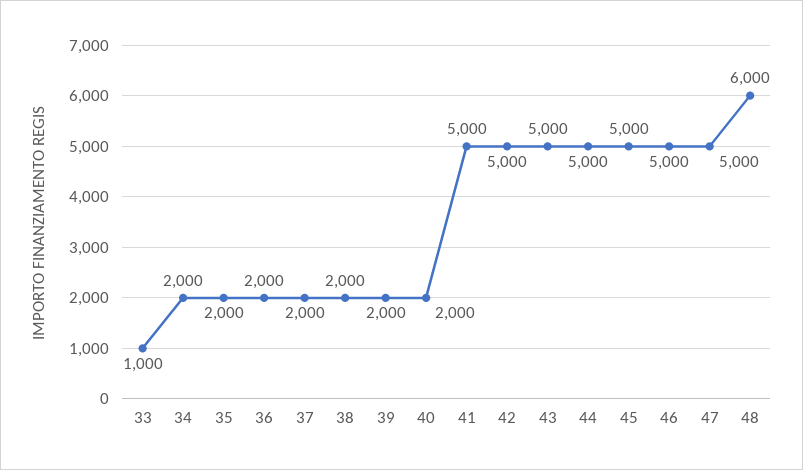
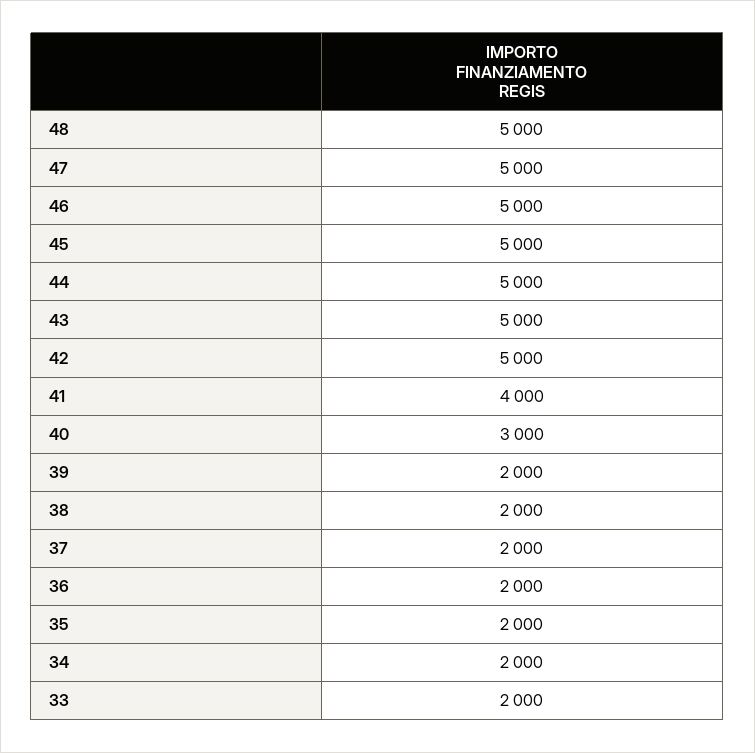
33: 1000 -> 2000
40: 2000 -> 3000
41: 5000 -> 4000
48: 6000 -> 5000

